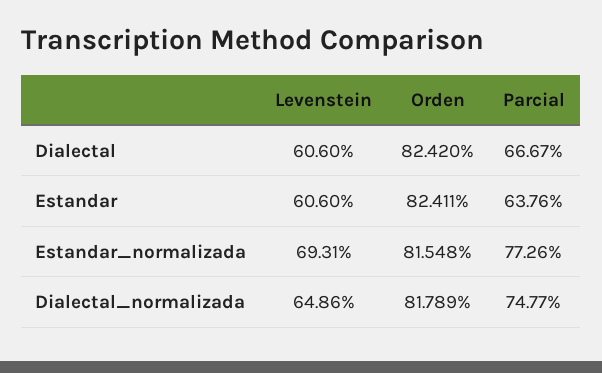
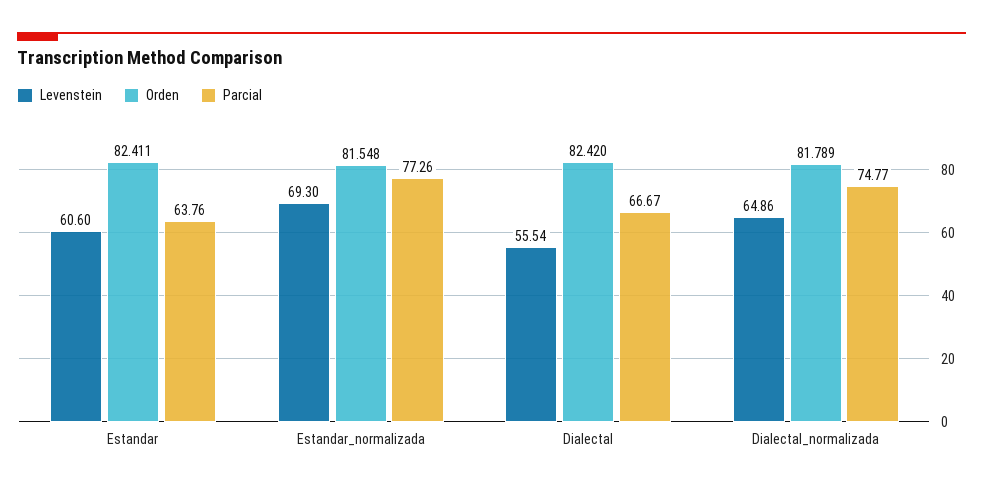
Levenstein, Dialectal: 60.6 -> 55.54
Levenstein, Estandar_normalizada: 69.31 -> 69.3

